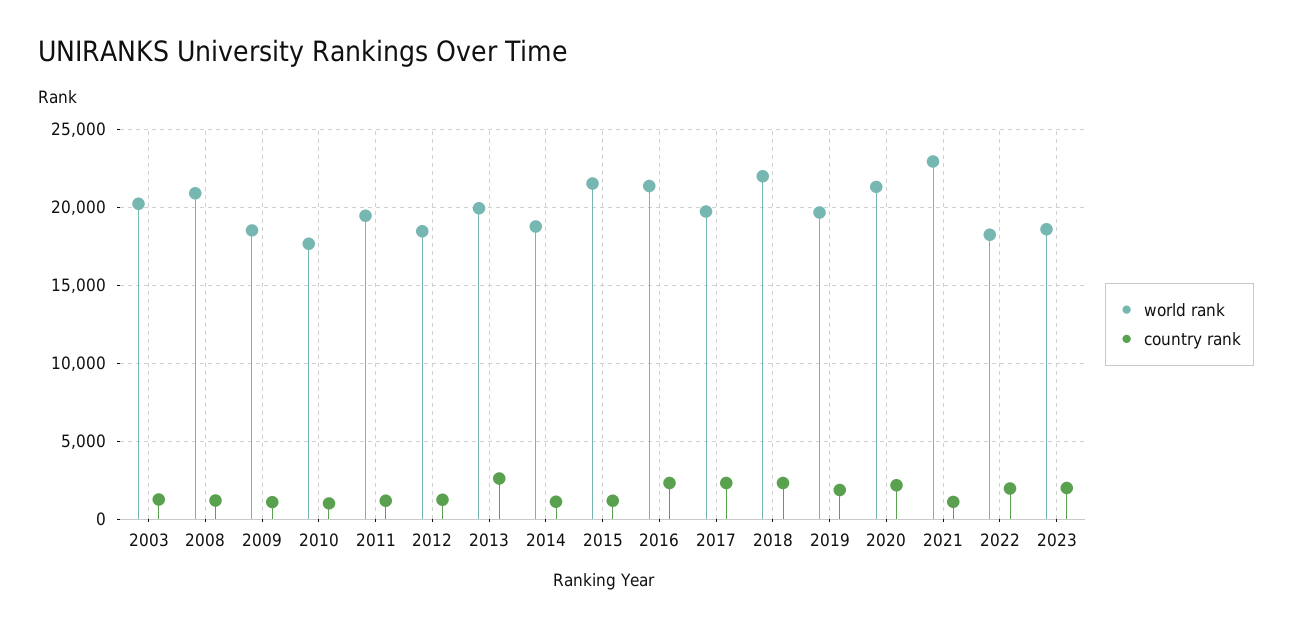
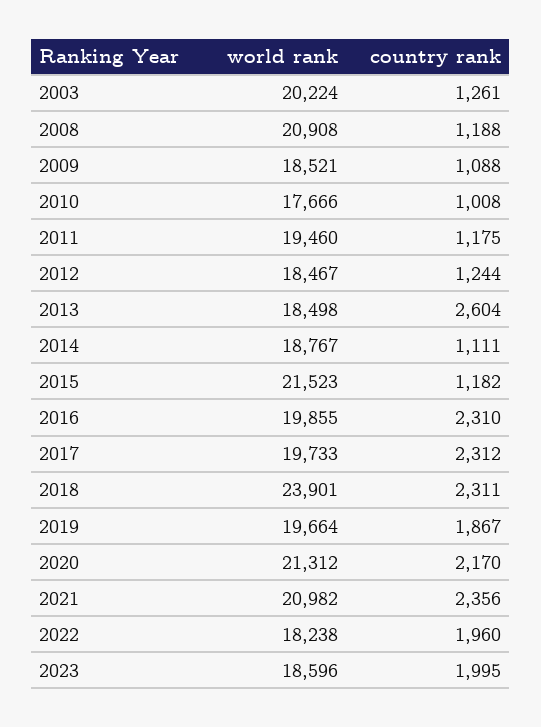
world rank, 2013: 20000 -> 18498
world rank, 2016: 21500 -> 19855
world rank, 2018: 22000 -> 23901
world rank, 2021: 23000 -> 20982
country rank, 2021: 1000 -> 2356

